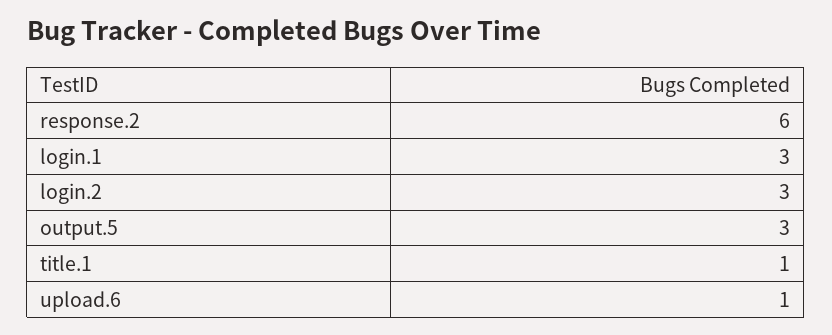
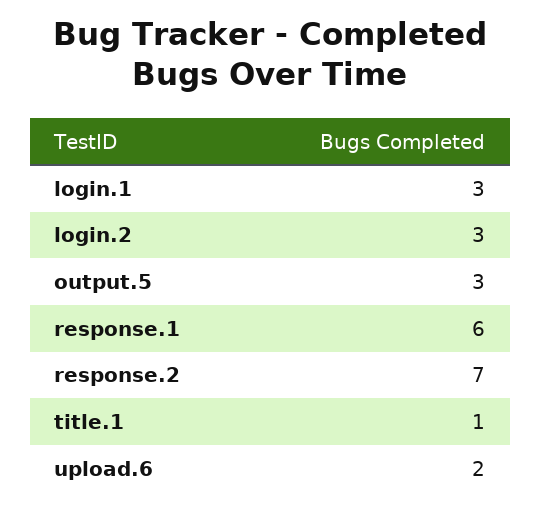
response.2: 6 -> 7
upload.6: 1 -> 2
response.1: none -> 6

